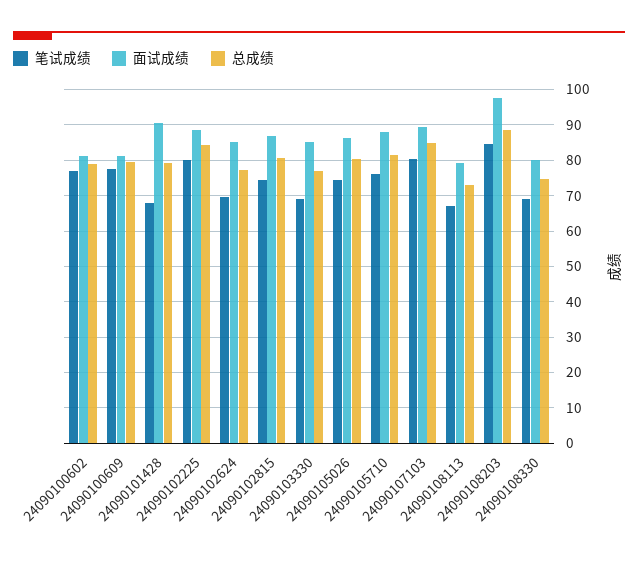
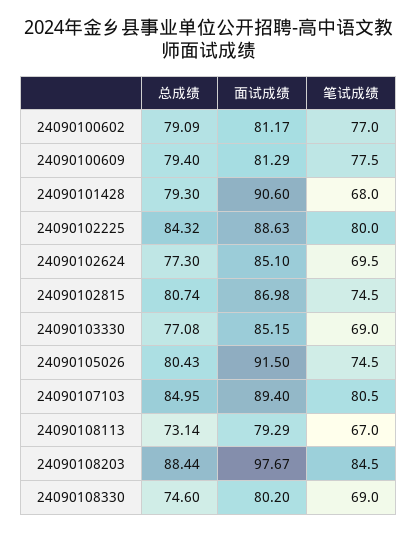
面试成绩, 24090105026: 86 -> 91.5
笔试成绩, 24090105710: 76 -> none
面试成绩, 24090105710: 88 -> none
总成绩, 24090105710: 82 -> none

